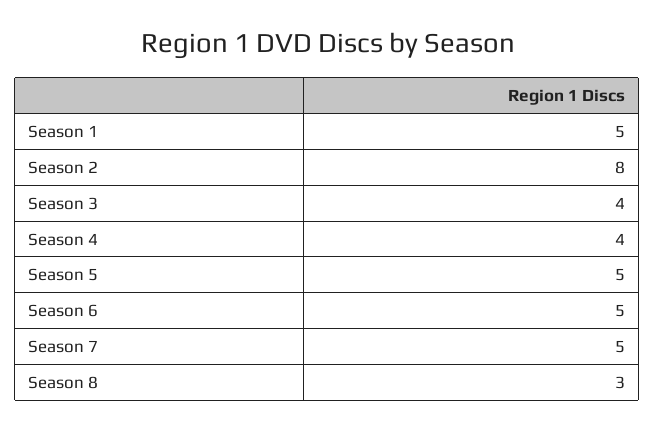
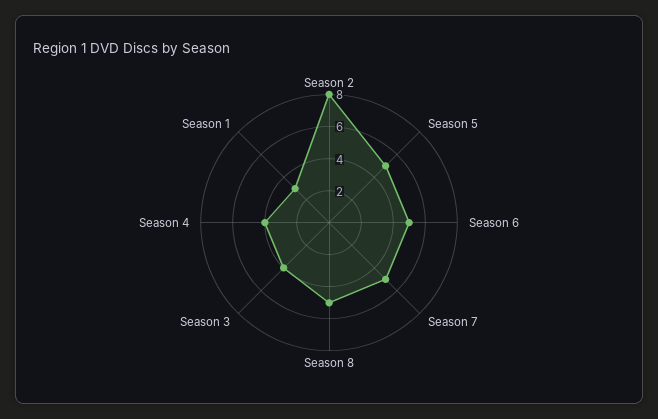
Season 1: 5 -> 3
Season 8: 3 -> 5

